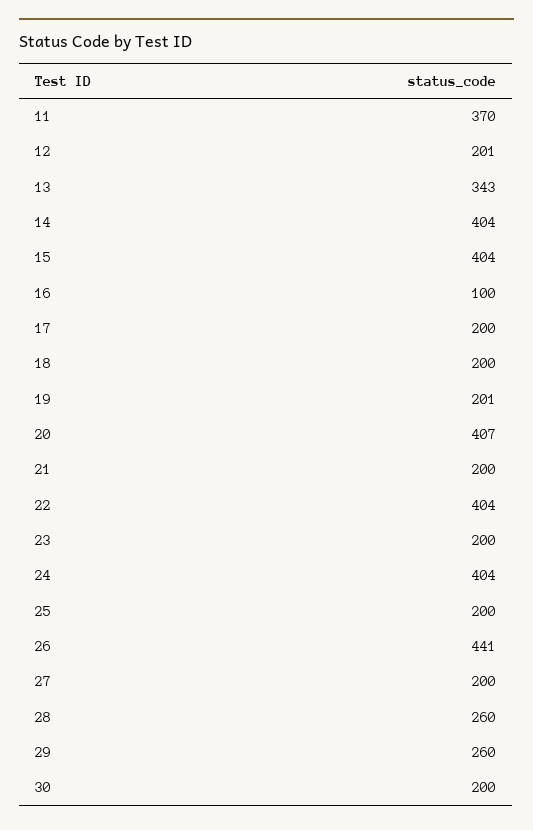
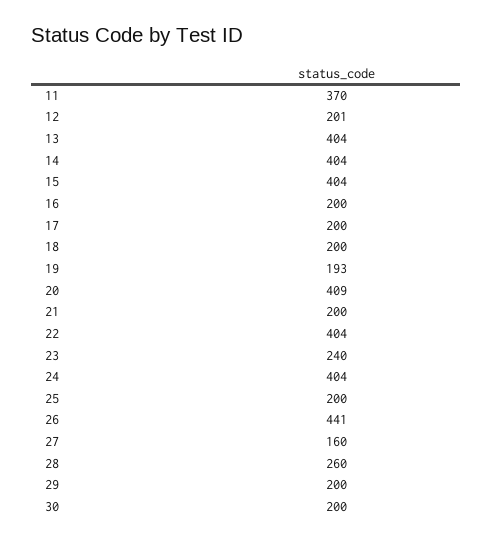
13: 343 -> 404
16: 100 -> 200
19: 201 -> 193
20: 407 -> 409
23: 200 -> 240
27: 200 -> 160
29: 260 -> 200

